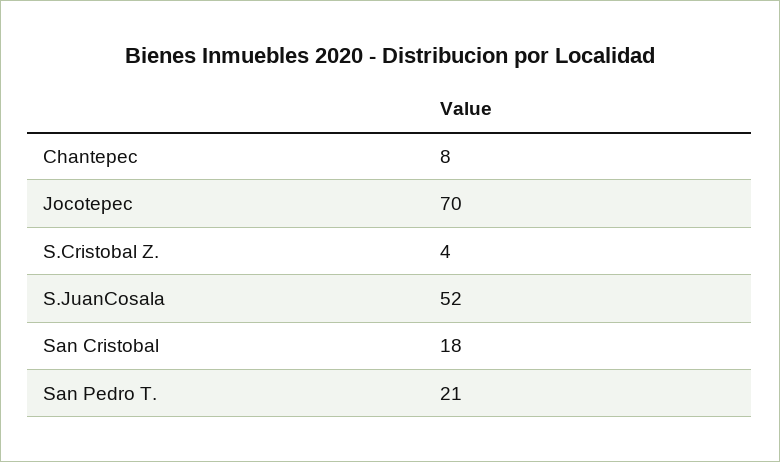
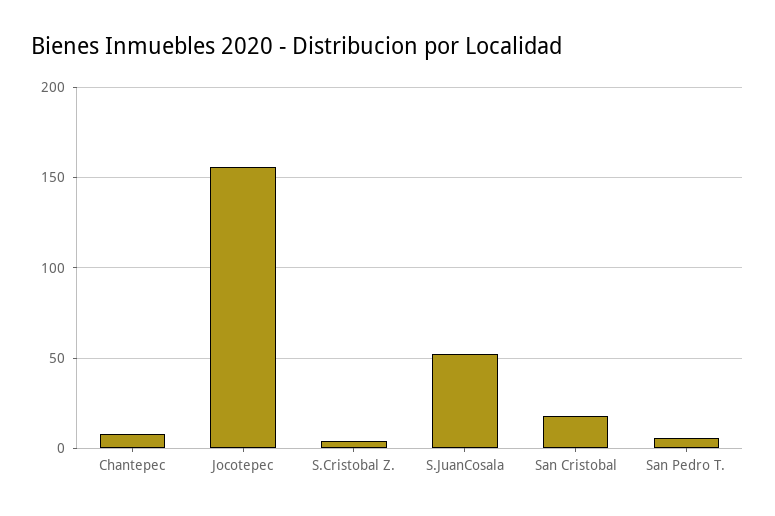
Jocotepec: 70 -> 155
San Pedro T.: 21 -> 5

